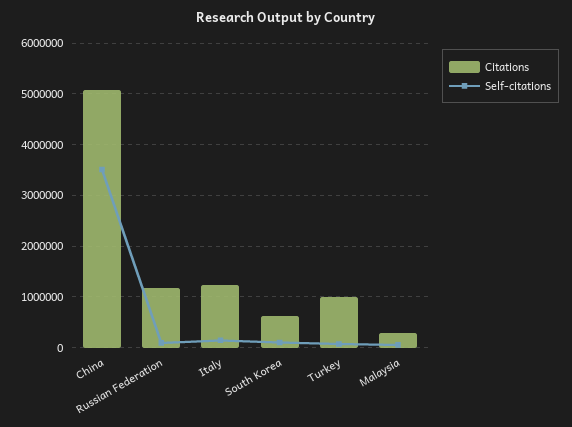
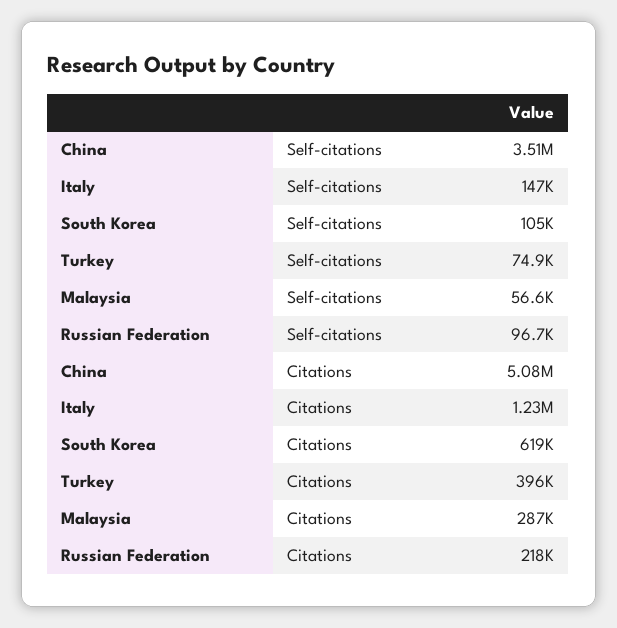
Citations, Russian Federation: 1200000 -> 218000
Citations, Turkey: 1000000 -> 396000

